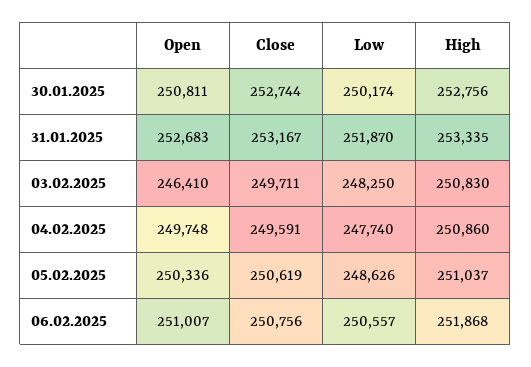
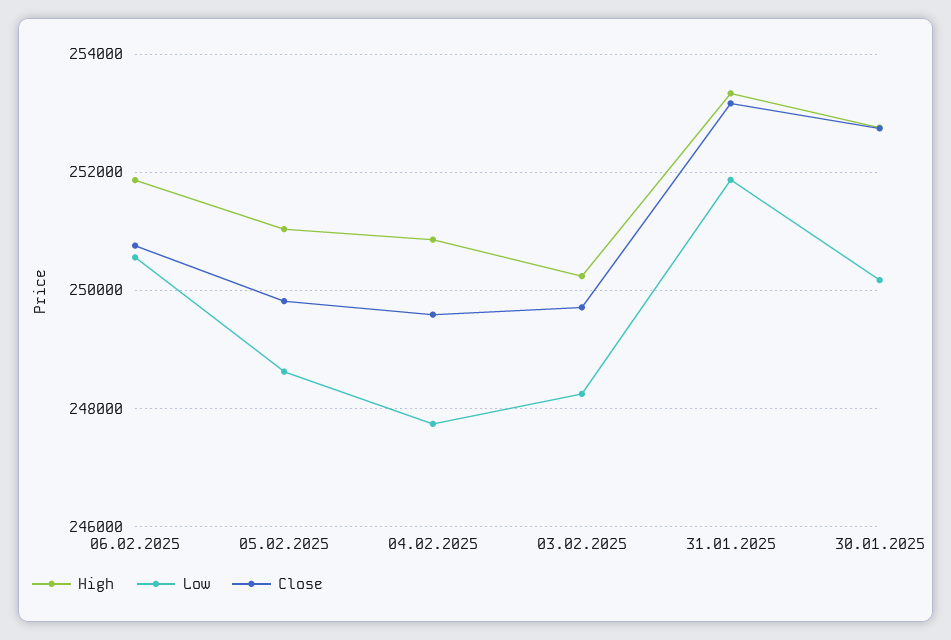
Open, 30.01.2025: 250811 -> none
Open, 31.01.2025: 252683 -> none
Open, 03.02.2025: 246410 -> none
High, 03.02.2025: 250830 -> 250200
Open, 04.02.2025: 249748 -> none
Open, 05.02.2025: 250336 -> none
Close, 05.02.2025: 250619 -> 249800
Open, 06.02.2025: 251007 -> none

